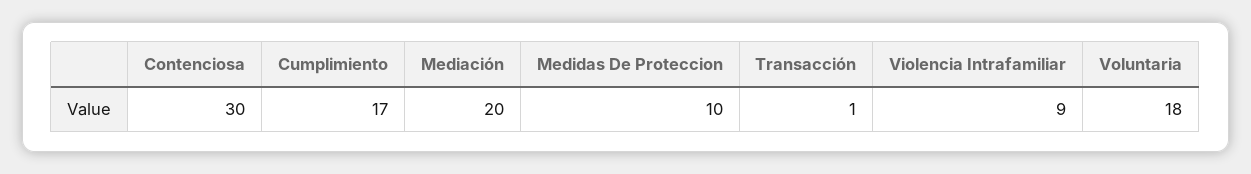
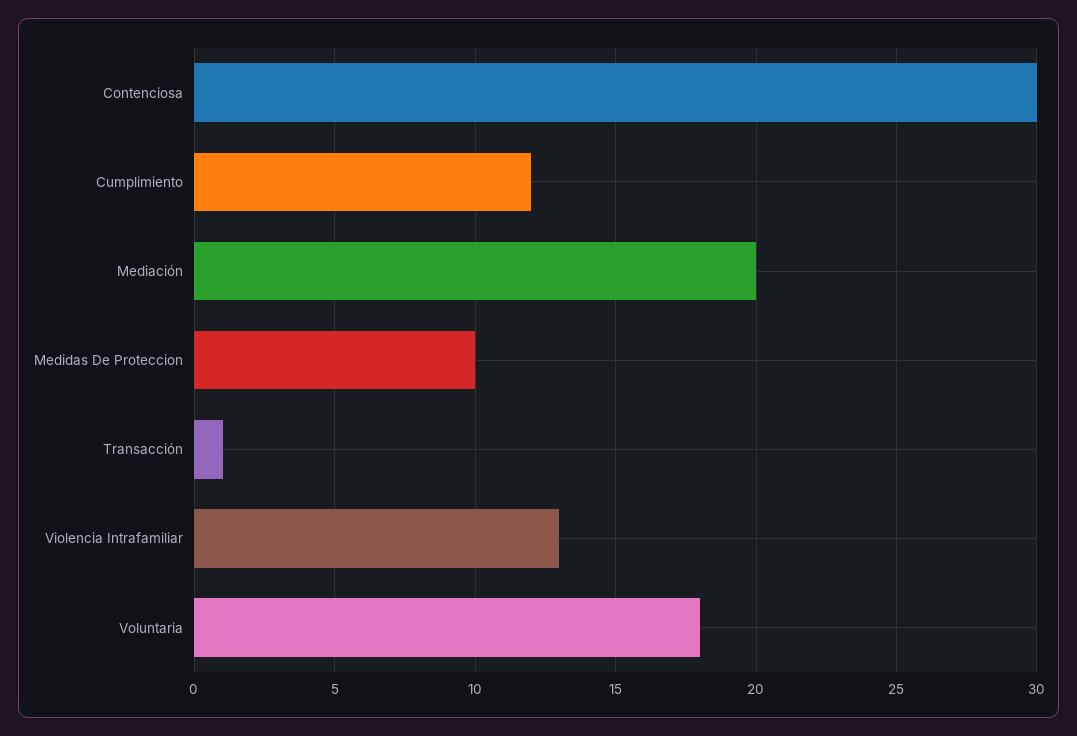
Cumplimiento: 17 -> 12
Violencia Intrafamiliar: 9 -> 13

